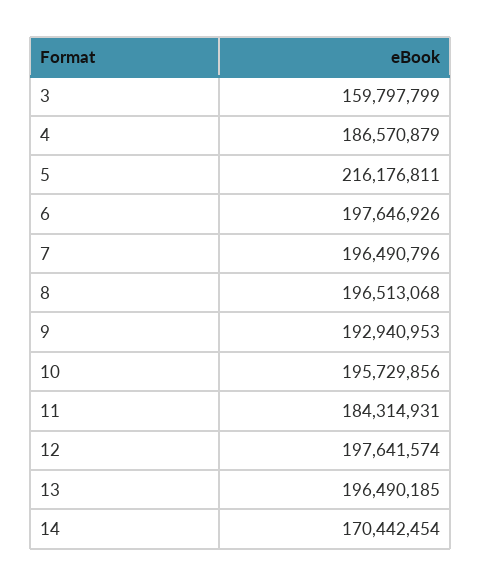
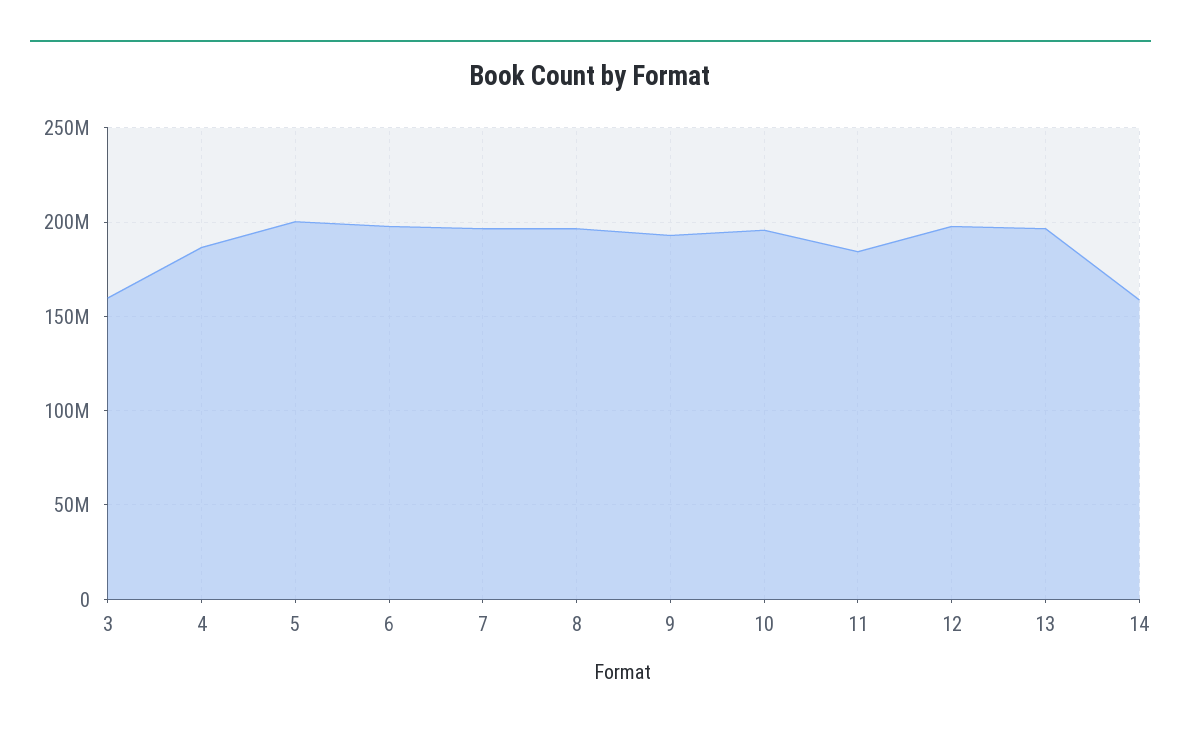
5: 216176811 -> 200000000
14: 170442454 -> 160000000

